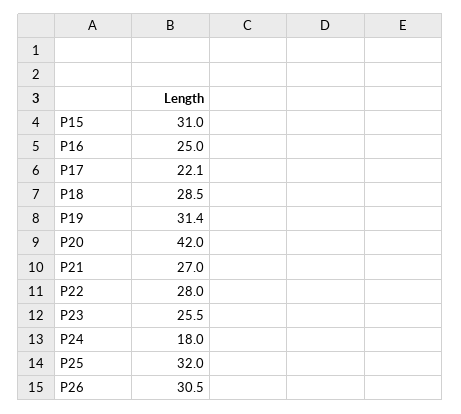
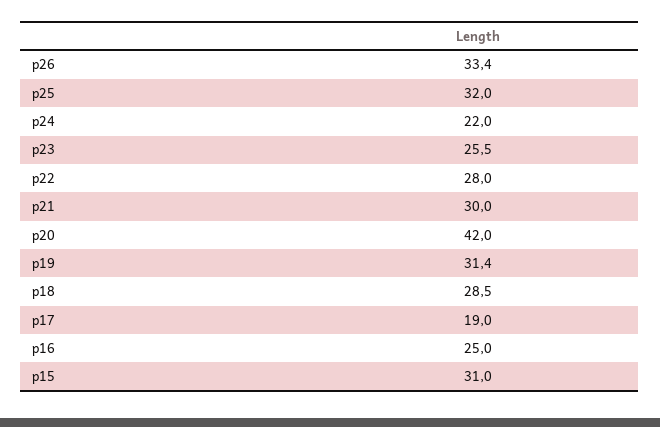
P17: 22.1 -> 19
P21: 27 -> 30
P24: 18 -> 22
P26: 30.5 -> 33.4

